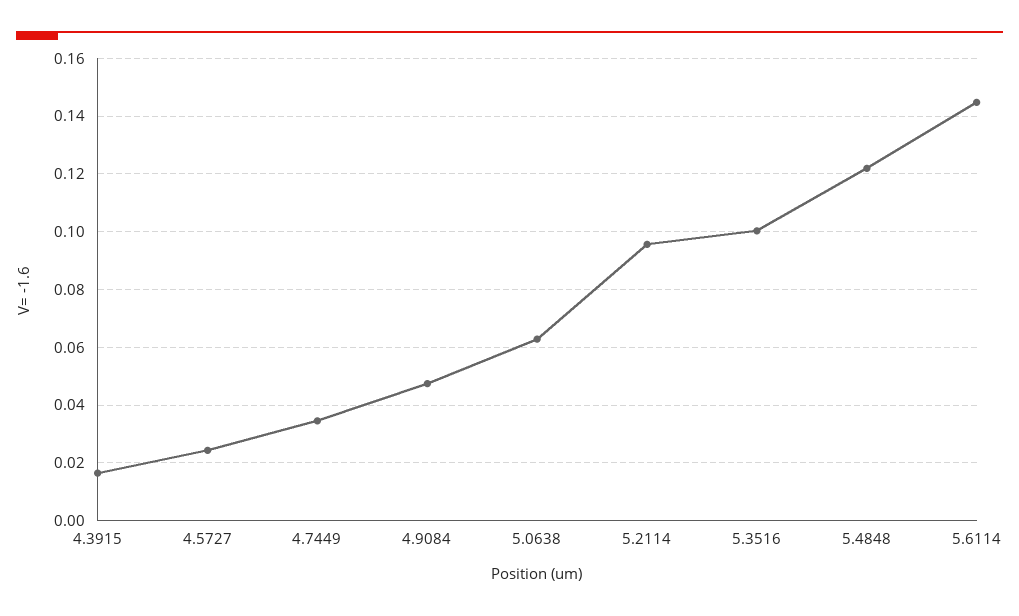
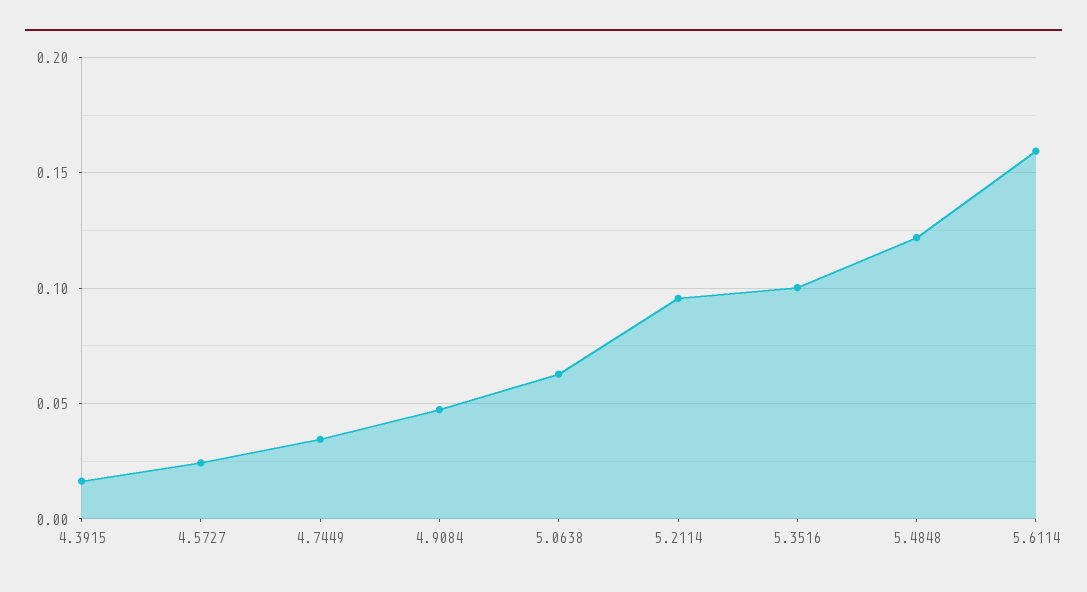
5.6114: 0.145 -> 0.16

